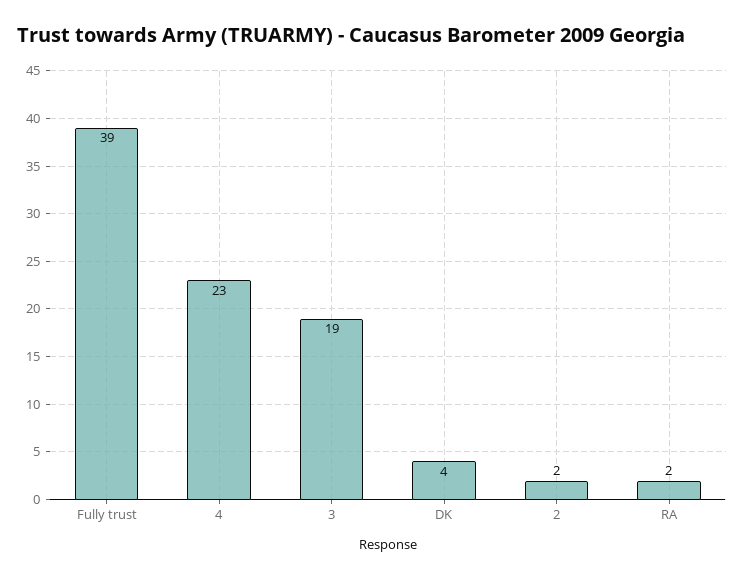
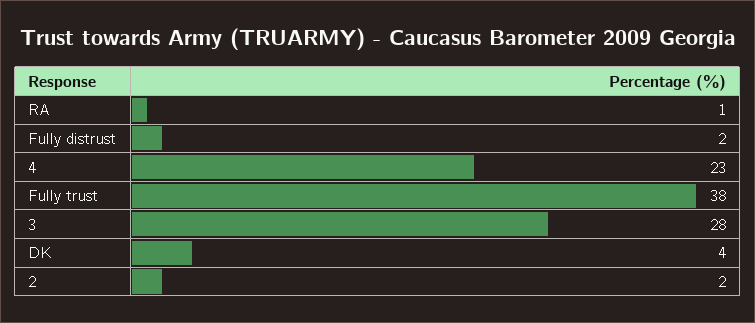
Fully trust: 39 -> 38
3: 19 -> 28
RA: 2 -> 1
Fully distrust: none -> 2

